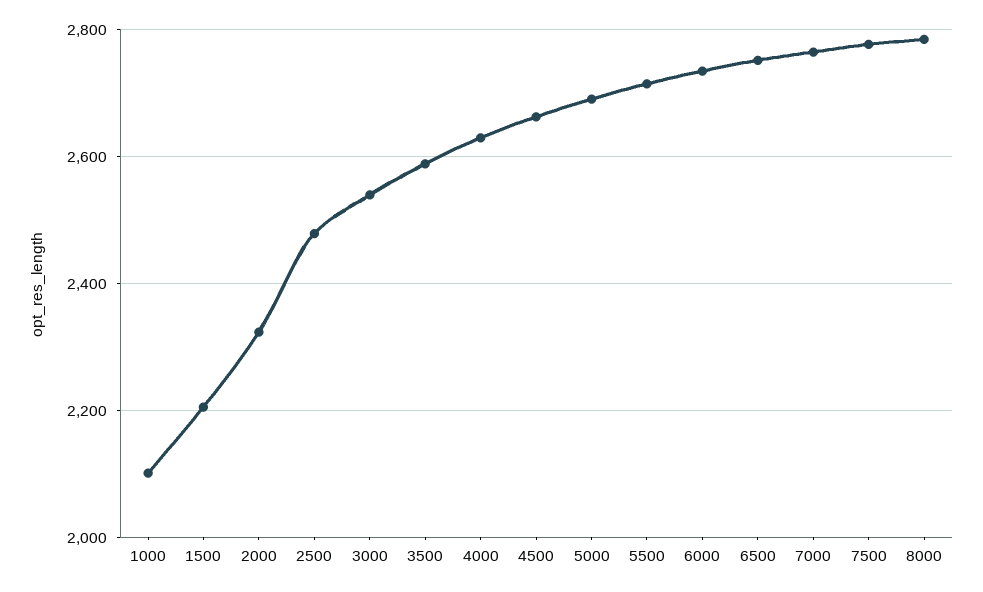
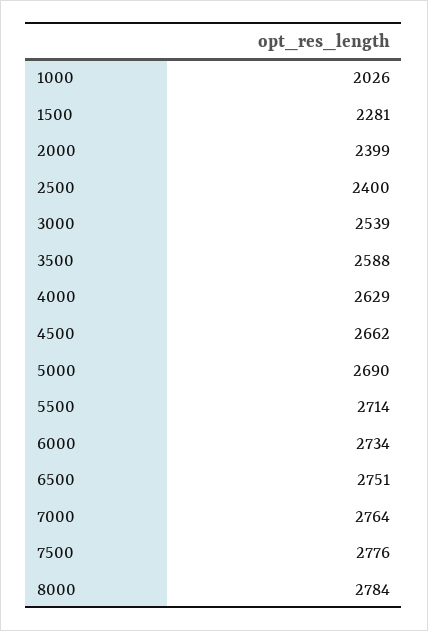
1000: 2100 -> 2026
1500: 2200 -> 2281
2000: 2320 -> 2399
2500: 2480 -> 2400

